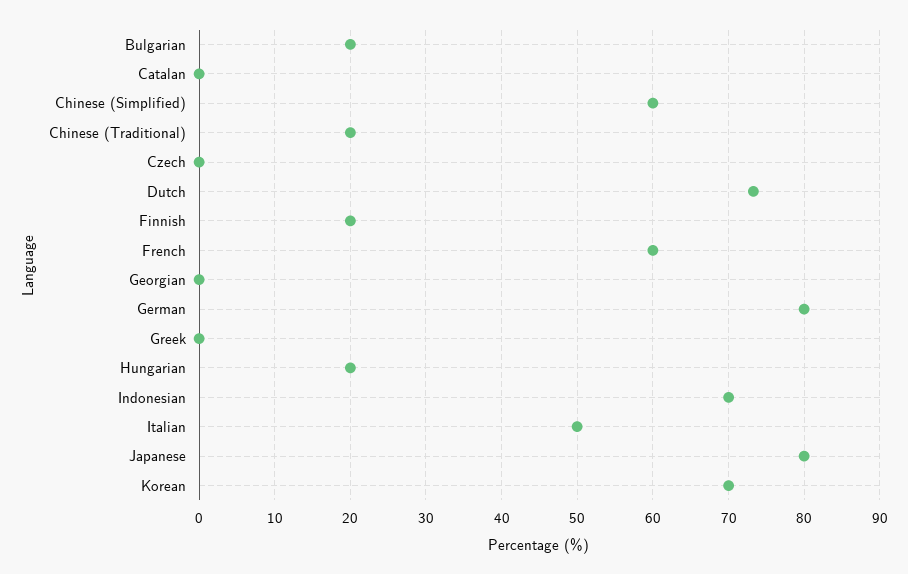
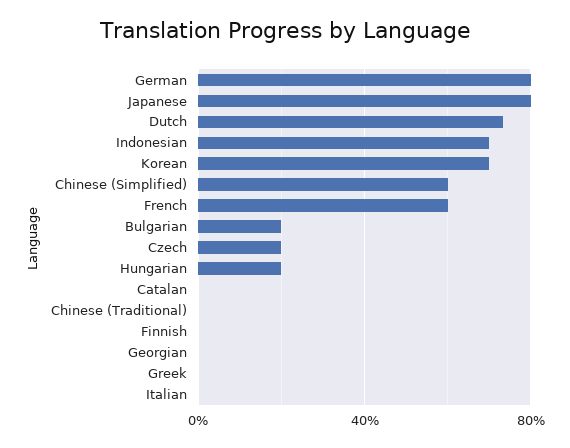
Chinese (Traditional): 20 -> 0
Czech: 0 -> 20
Finnish: 20 -> 0
Italian: 50 -> 0

